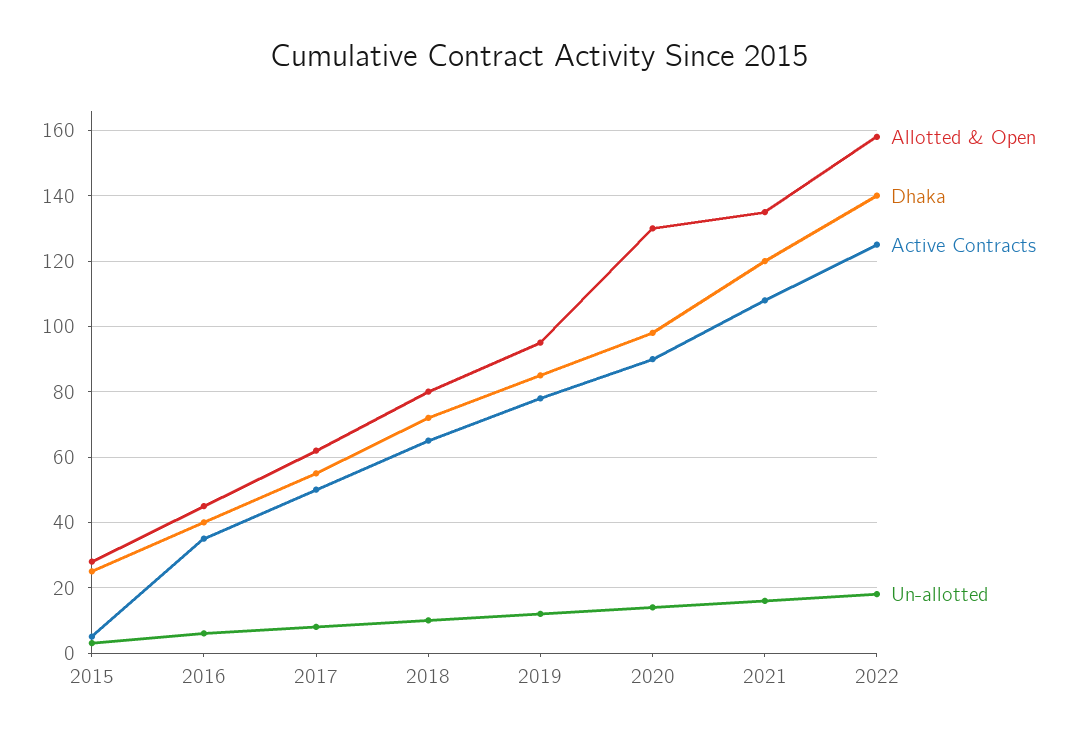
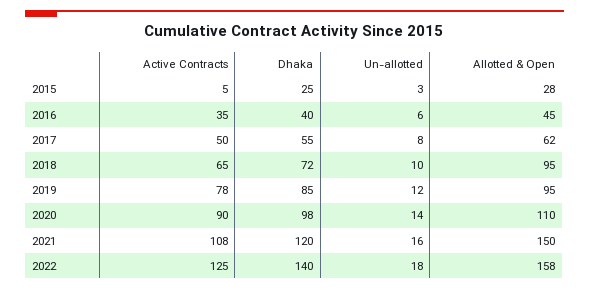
Allotted & Open, 2018: 80 -> 95
Allotted & Open, 2020: 130 -> 110
Allotted & Open, 2021: 135 -> 150

